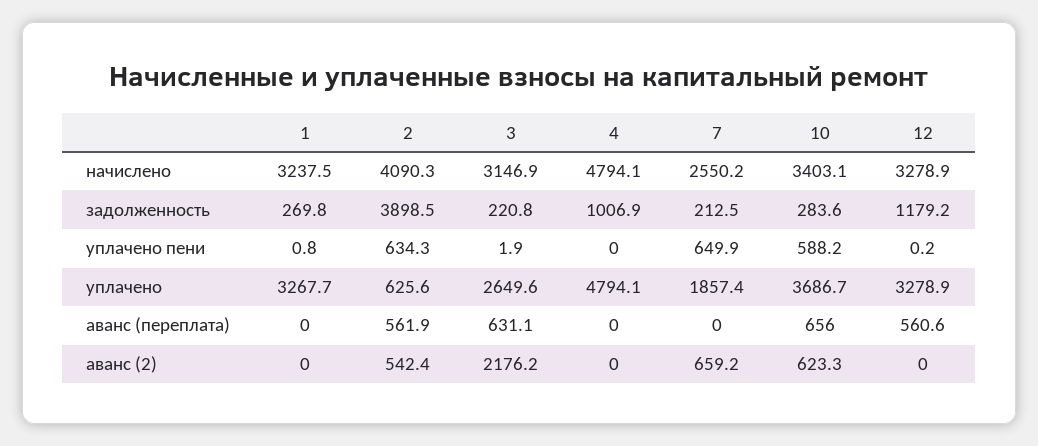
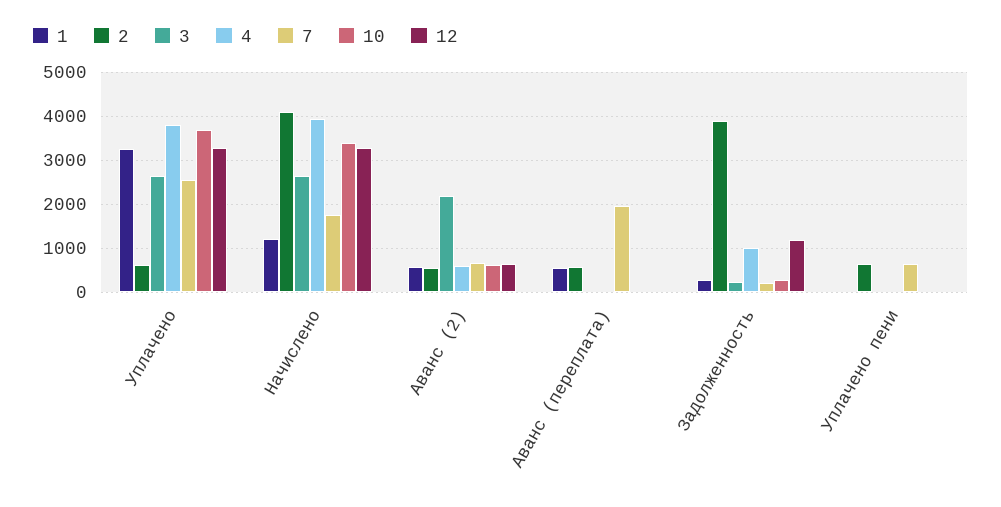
1, начислено: 3237.5 -> 1200
3, начислено: 3146.9 -> 2600
4, начислено: 4794.1 -> 4000
7, начислено: 2550.2 -> 1800
10, уплачено пени: 588.2 -> 0
4, уплачено: 4794.1 -> 3800
7, уплачено: 1857.4 -> 2600
1, аванс (переплата): 0 -> 600
3, аванс (переплата): 631.1 -> 0
7, аванс (переплата): 0 -> 2000
10, аванс (переплата): 656 -> 0
12, аванс (переплата): 560.6 -> 0
1, аванс (2): 0 -> 600
4, аванс (2): 0 -> 600
12, аванс (2): 0 -> 600

